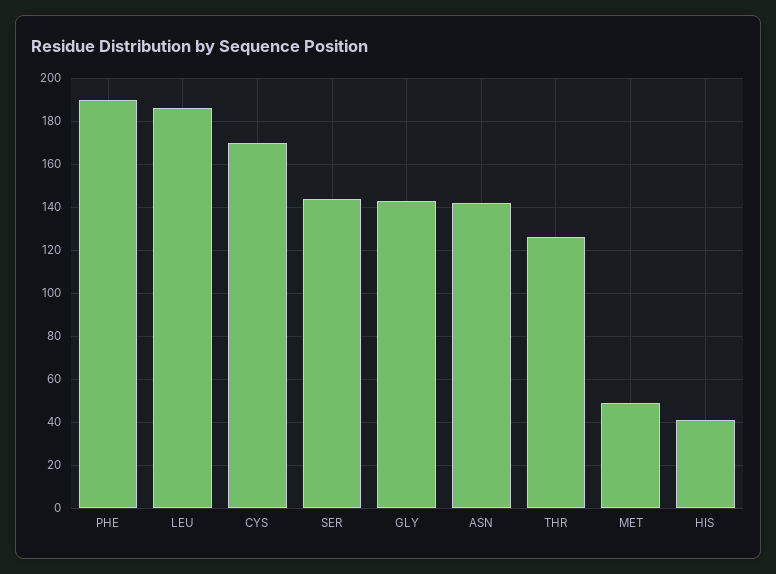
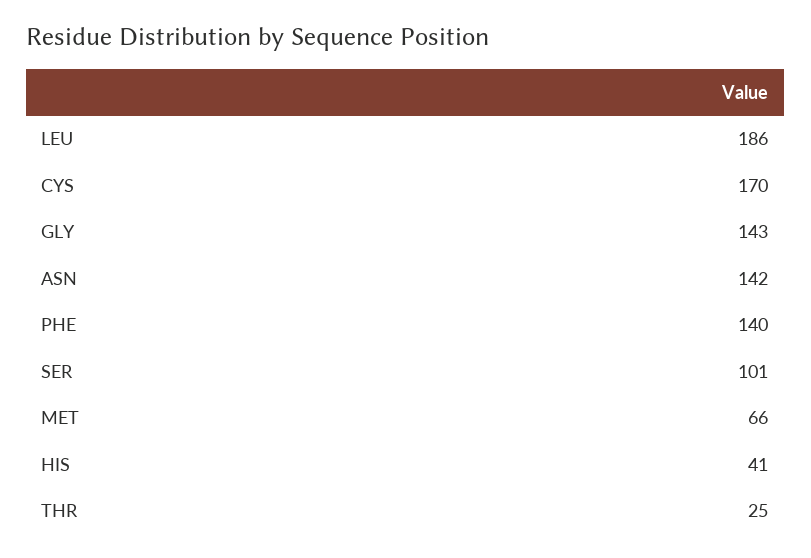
PHE: 190 -> 140
SER: 145 -> 101
THR: 125 -> 25
MET: 50 -> 66

